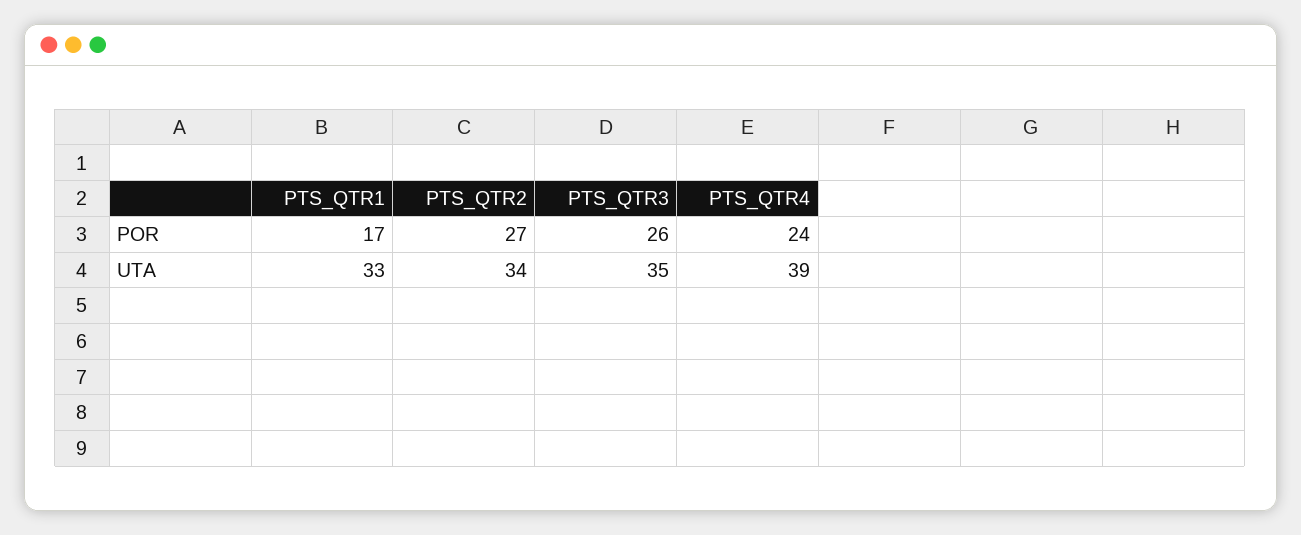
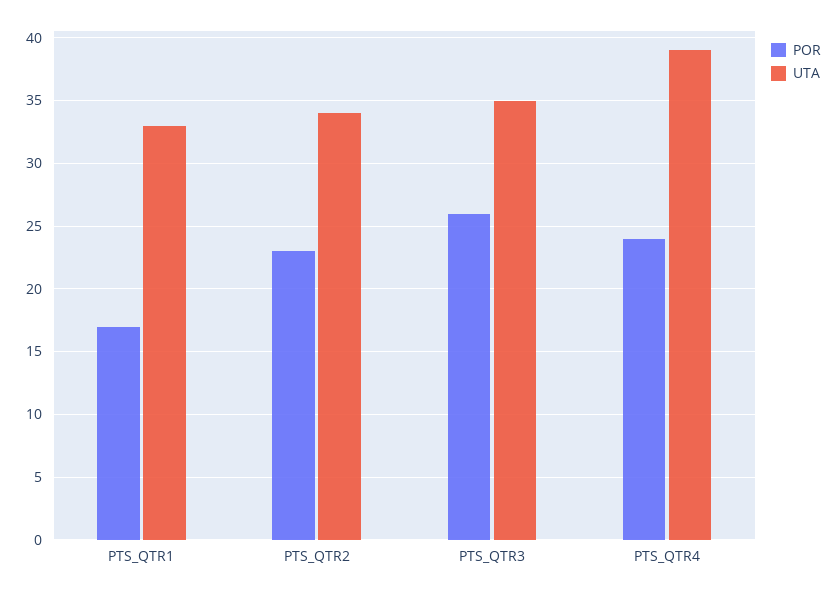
POR, PTS_QTR2: 27 -> 23

